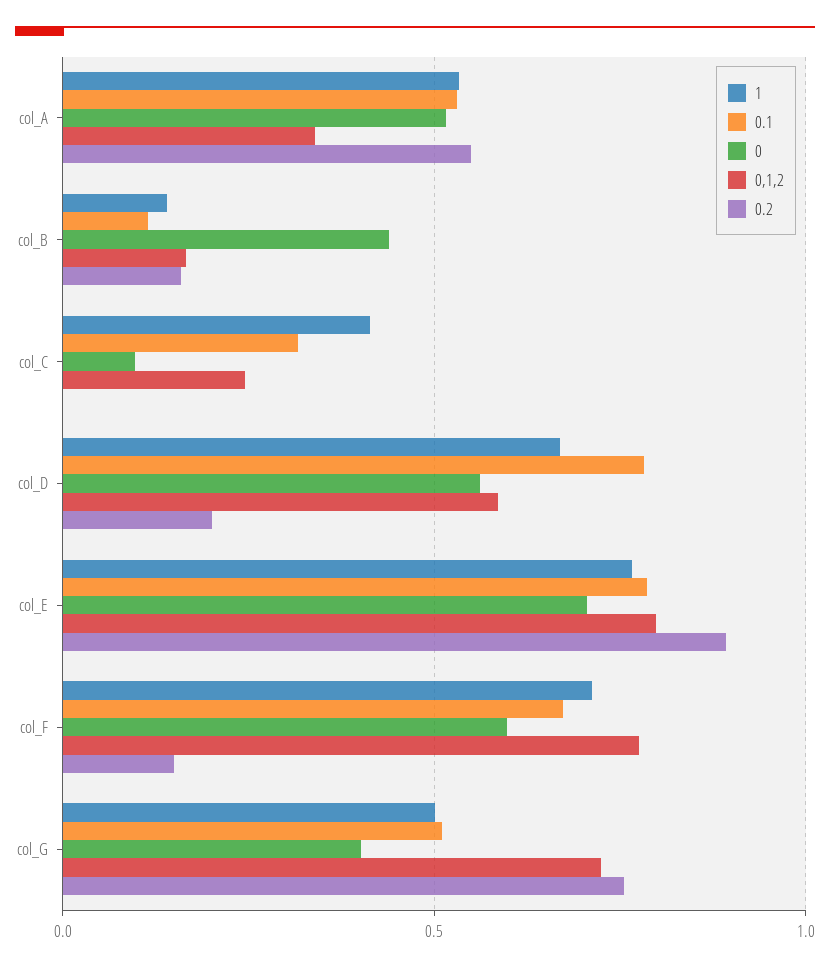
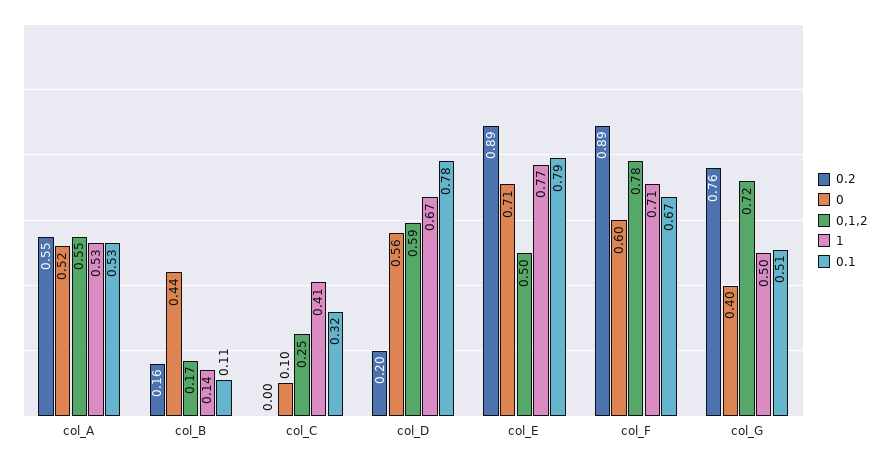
0,1,2, col_A: 0.35 -> 0.55
0,1,2, col_E: 0.8 -> 0.5
0.2, col_F: 0.15 -> 0.89

